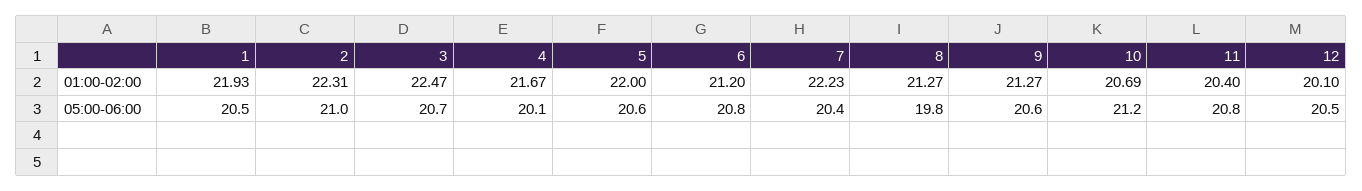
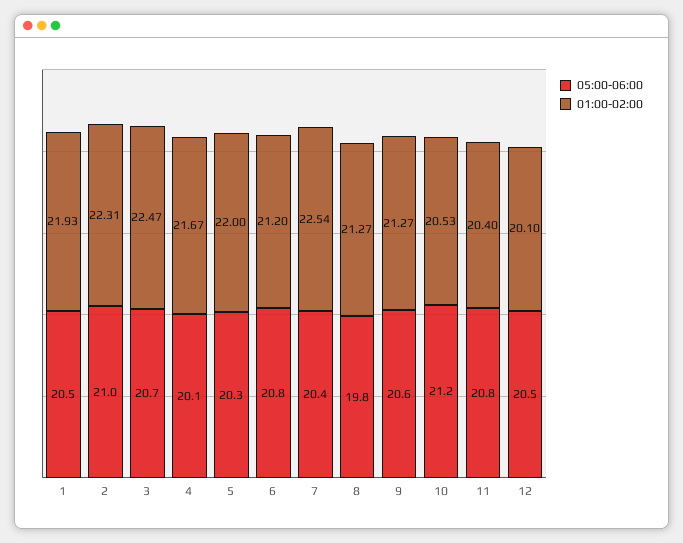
01:00-02:00, 7: 22.23 -> 22.54
01:00-02:00, 10: 20.69 -> 20.53
05:00-06:00, 5: 20.6 -> 20.3

